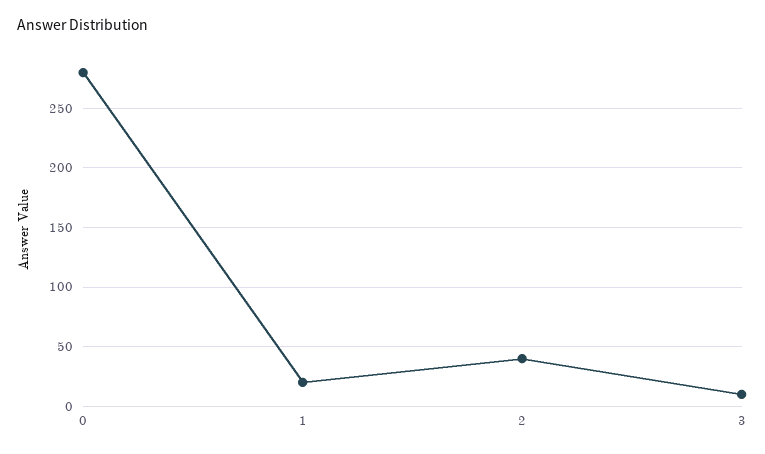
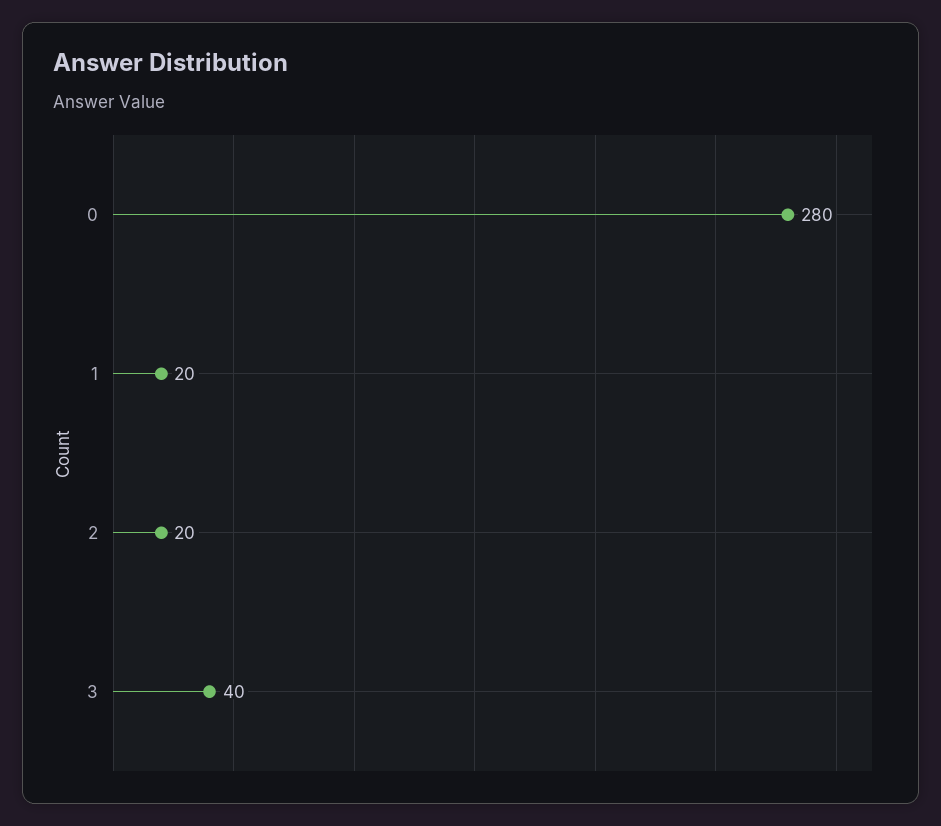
2: 40 -> 20
3: 10 -> 40

